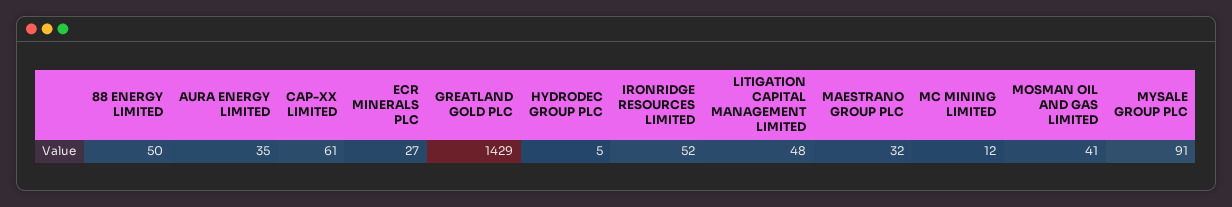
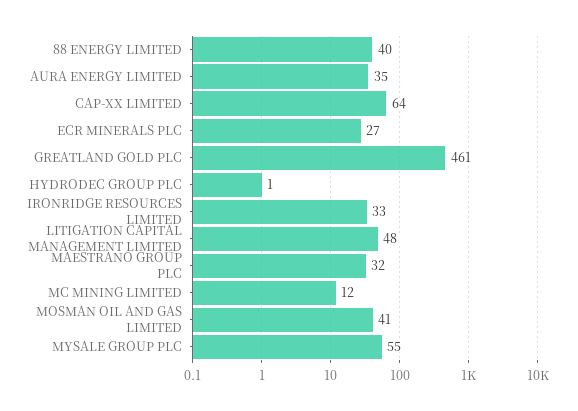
88 ENERGY LIMITED: 50 -> 40
CAP-XX LIMITED: 61 -> 64
GREATLAND GOLD PLC: 1429 -> 461
HYDRODEC GROUP PLC: 5 -> 1
IRONRIDGE RESOURCES LIMITED: 52 -> 33
MYSALE GROUP PLC: 91 -> 55

